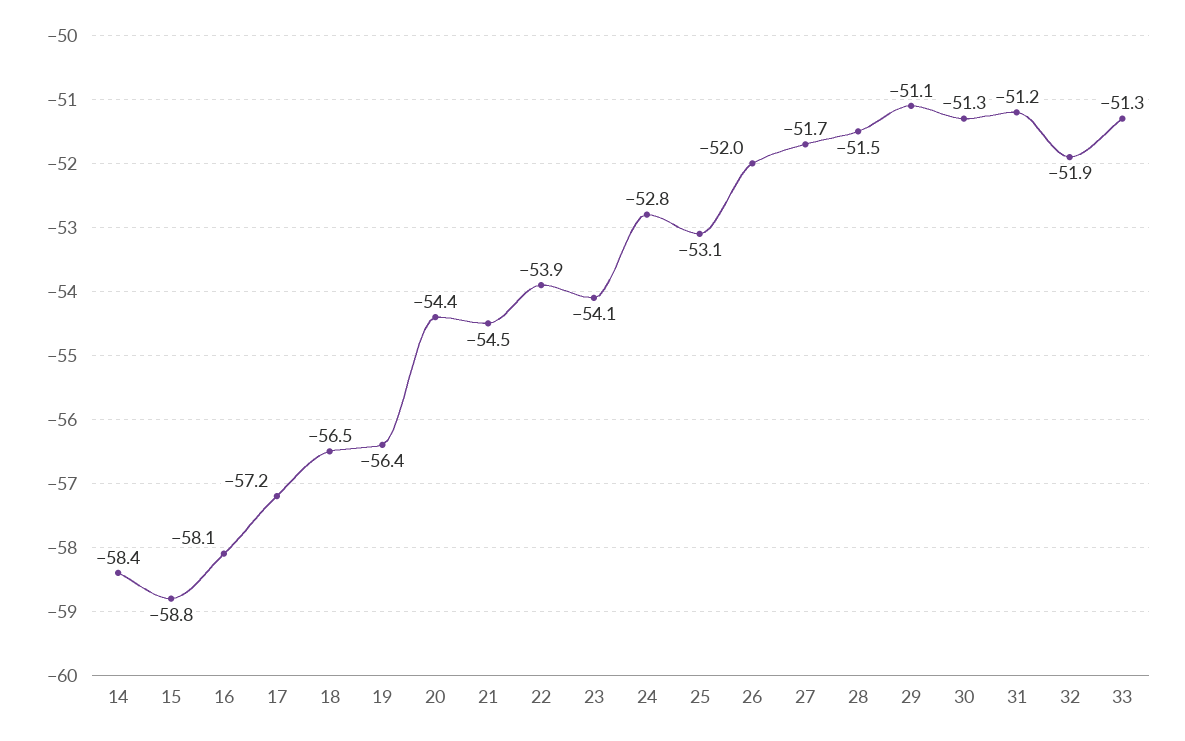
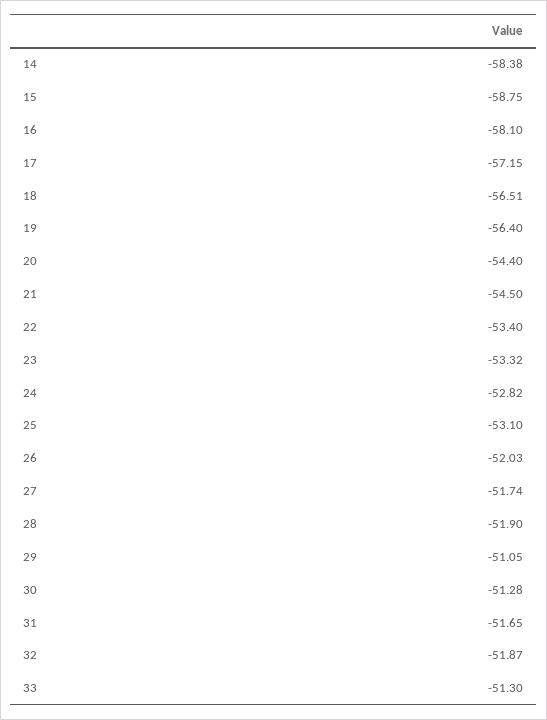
22: -53.9 -> -53.4
23: -54.1 -> -53.32
28: -51.5 -> -51.9
31: -51.2 -> -51.65

